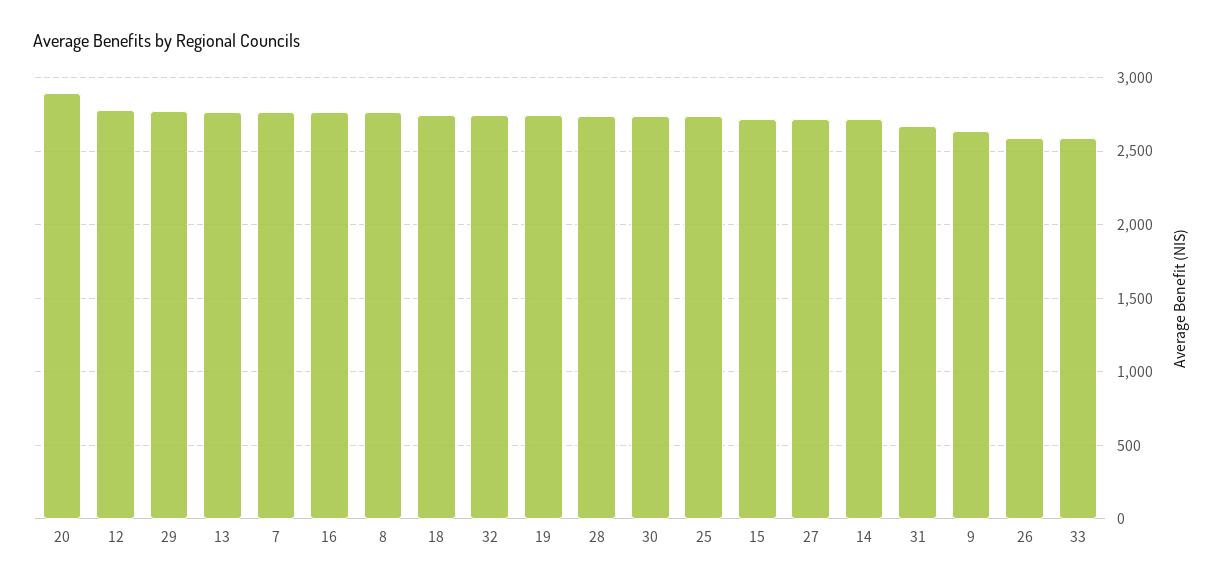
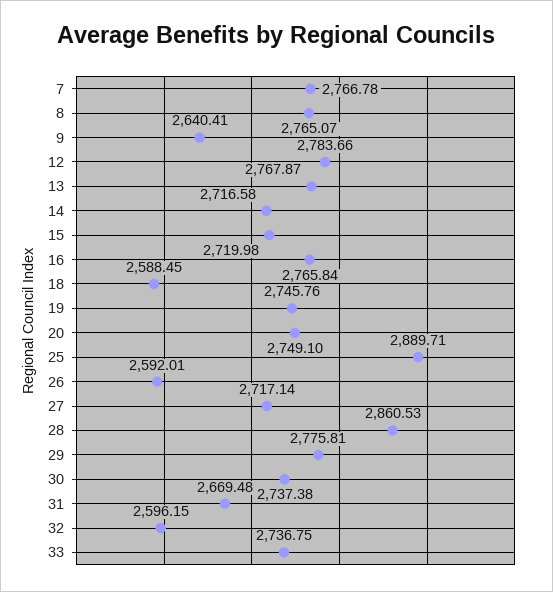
20: 2900 -> 2749.1
18: 2750 -> 2588.45
32: 2750 -> 2596.15
28: 2750 -> 2860.53
25: 2750 -> 2889.71
33: 2600 -> 2736.75

